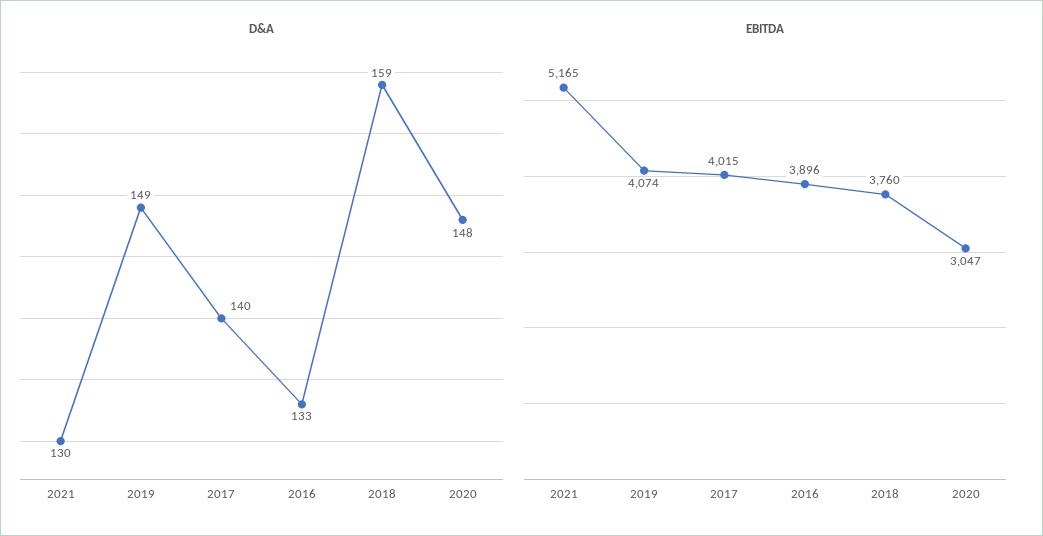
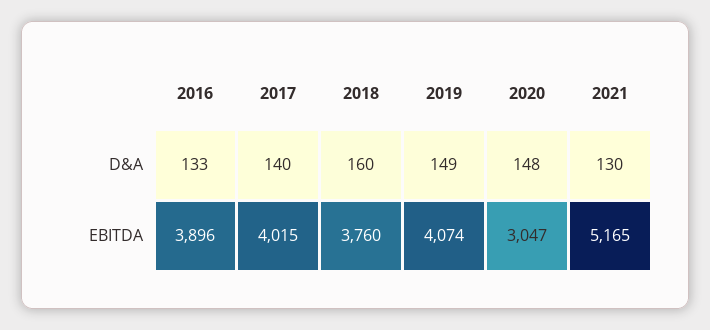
D&A, 2018: 159 -> 160

